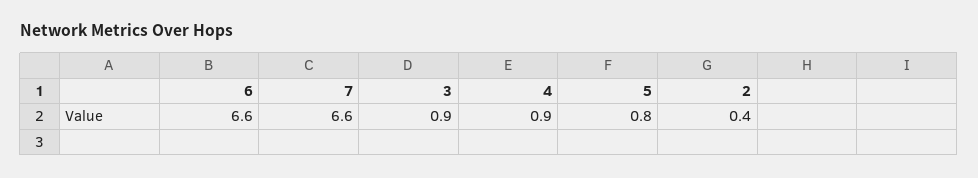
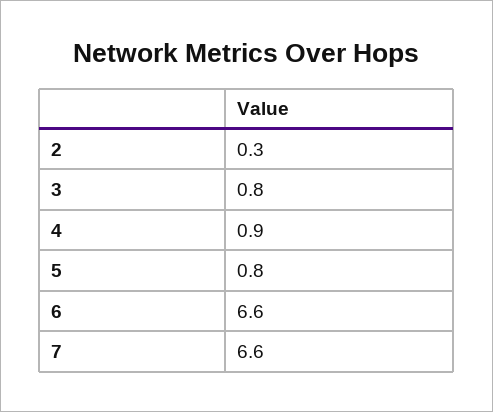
3: 0.9 -> 0.8
2: 0.4 -> 0.3

